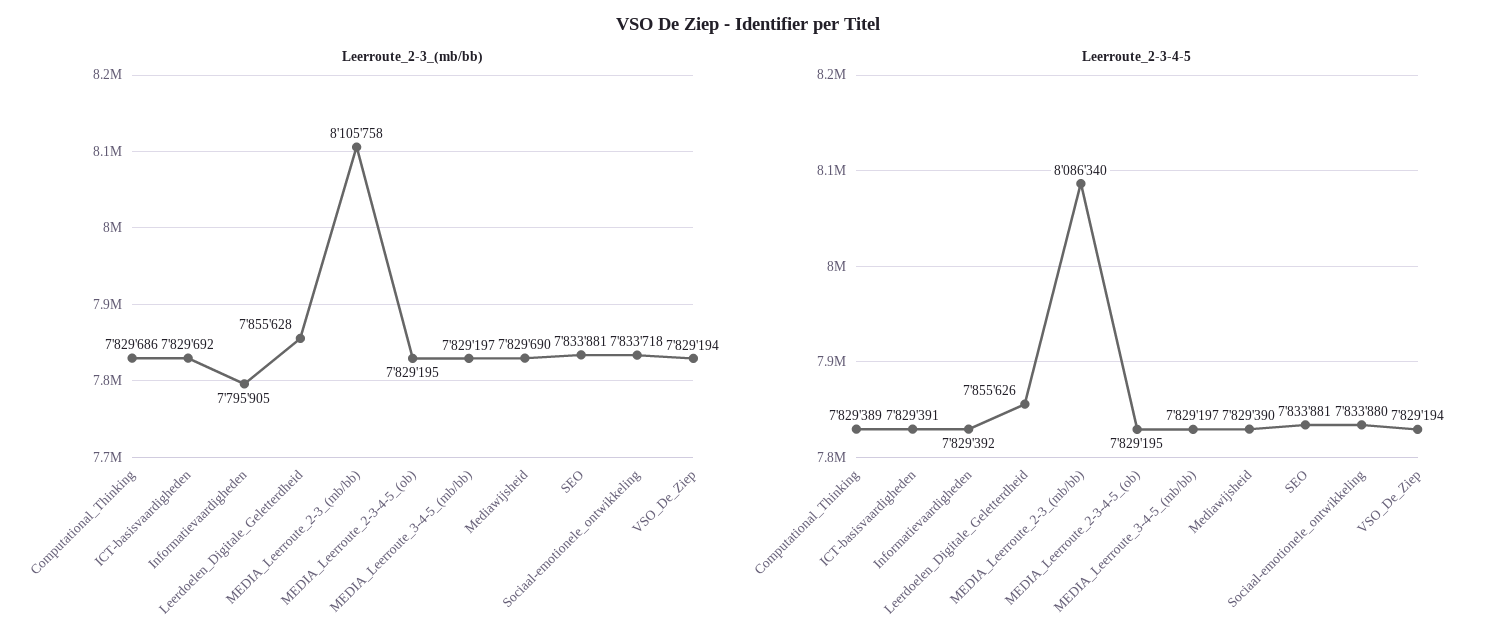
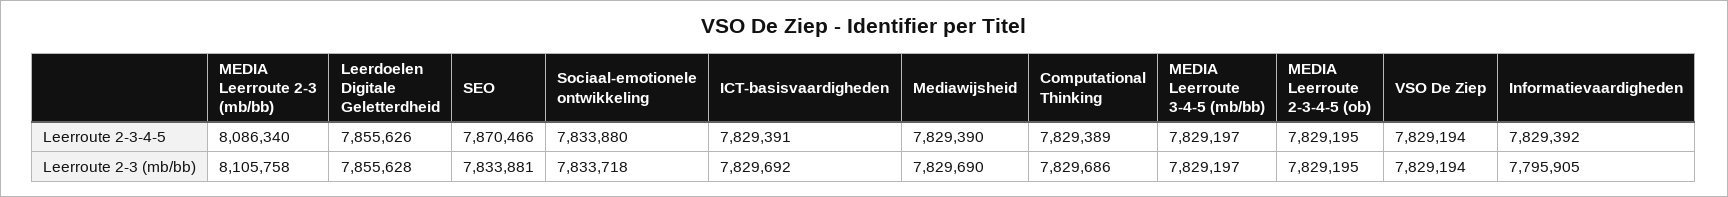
Leerroute_2-3-4-5, SEO: 7833881 -> 7870466

